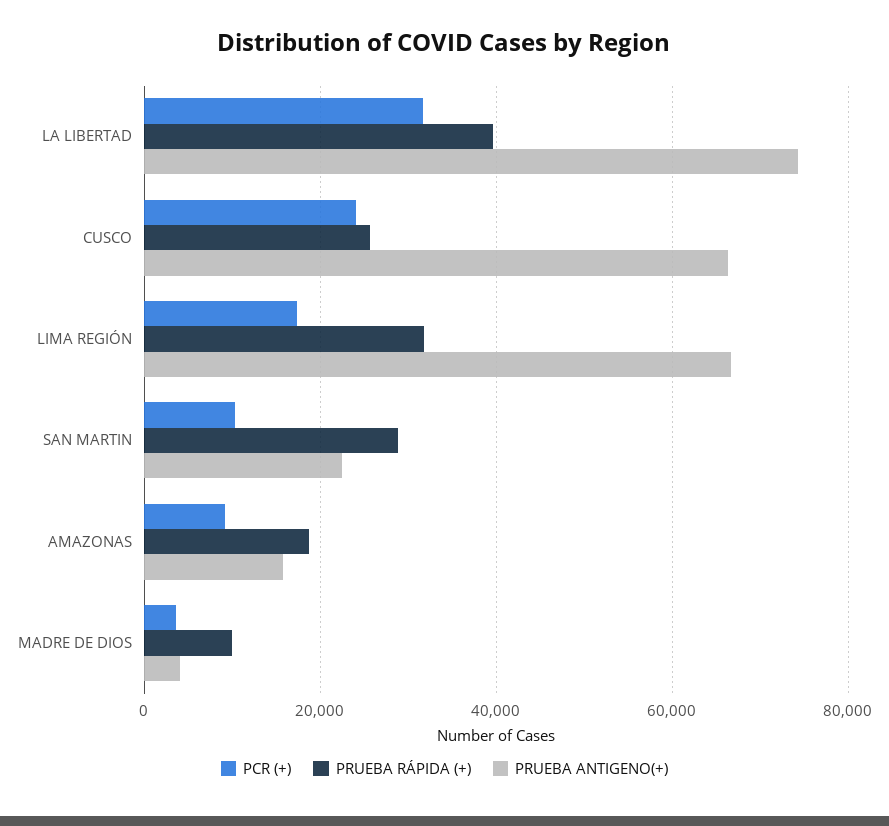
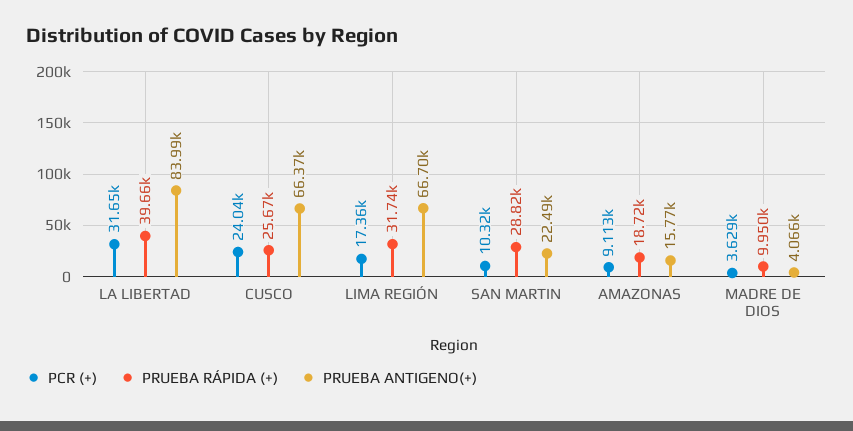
PRUEBA ANTIGENO(+), LA LIBERTAD: 74000 -> 83990

